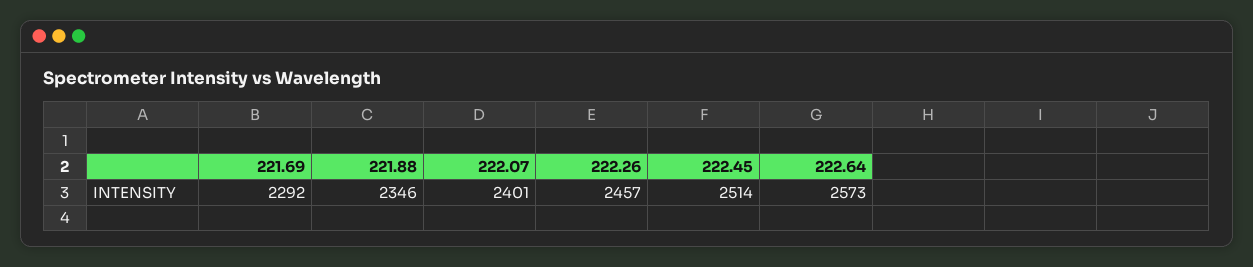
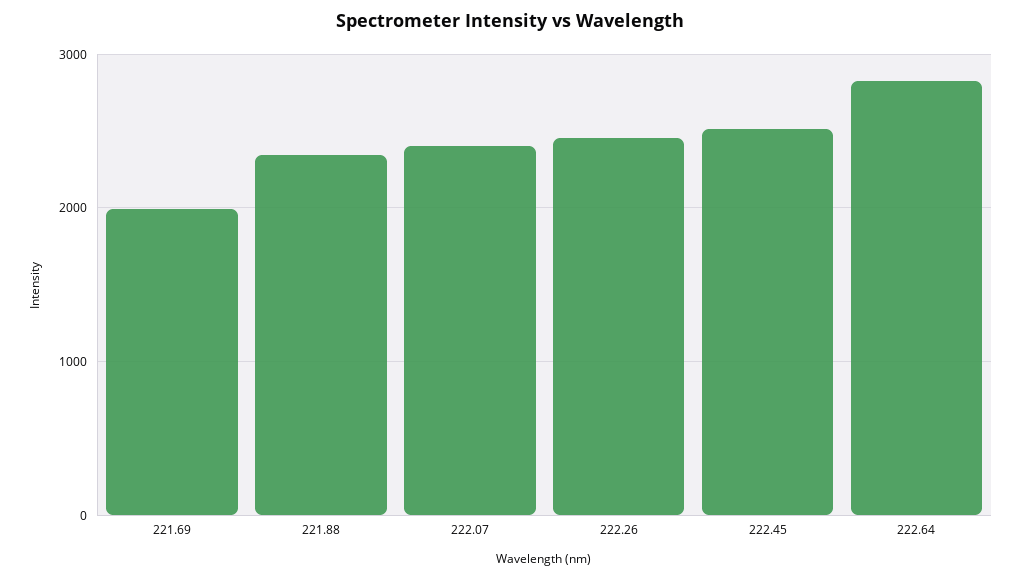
221.69: 2292 -> 2000
222.64: 2573 -> 2800

